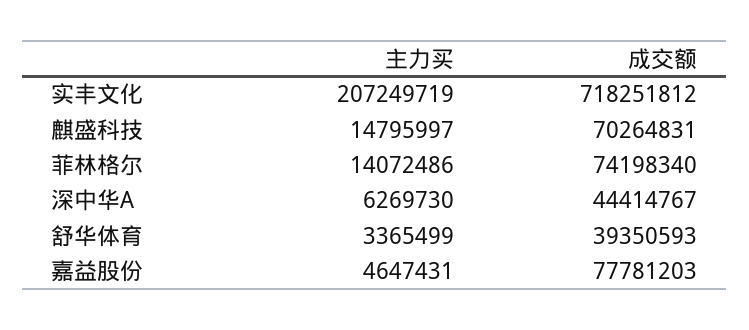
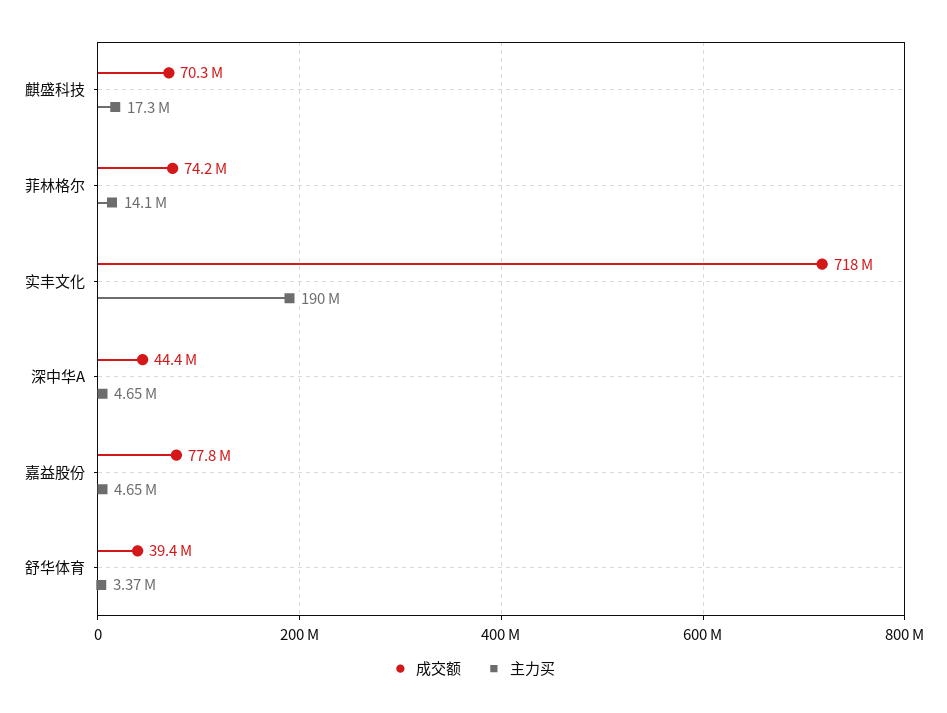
主力买, 实丰文化: 207249719 -> 190000000
主力买, 麒盛科技: 14795997 -> 17300000
主力买, 深中华A: 6269730 -> 4650000

